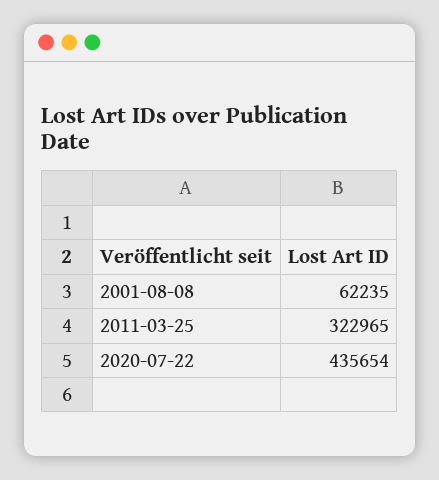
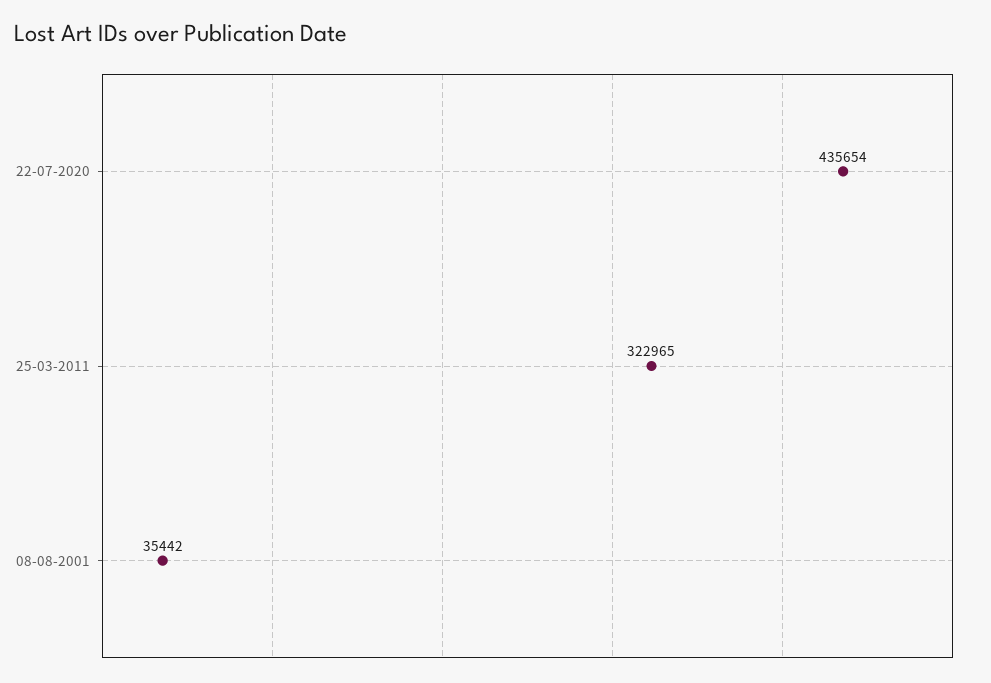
2001-08-08: 62235 -> 35442

